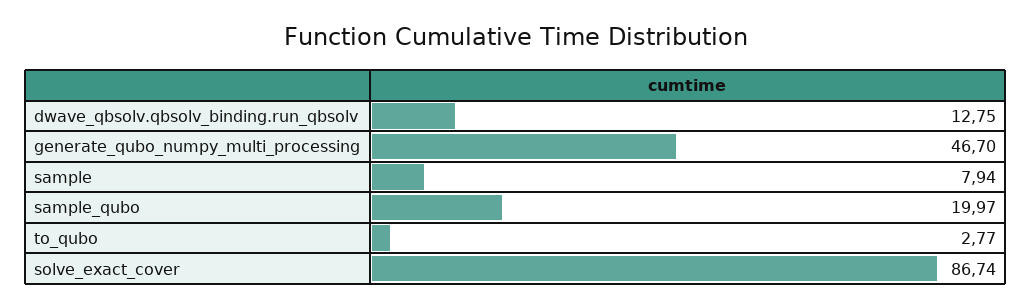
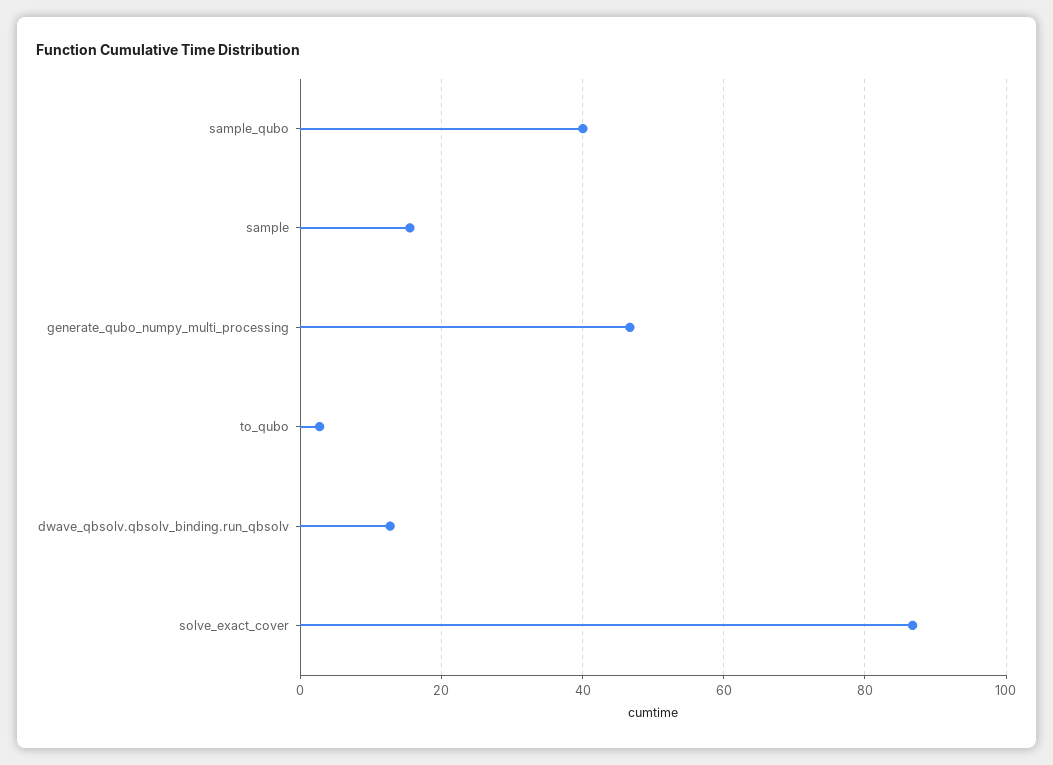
sample: 7.94 -> 16
sample_qubo: 19.97 -> 40

